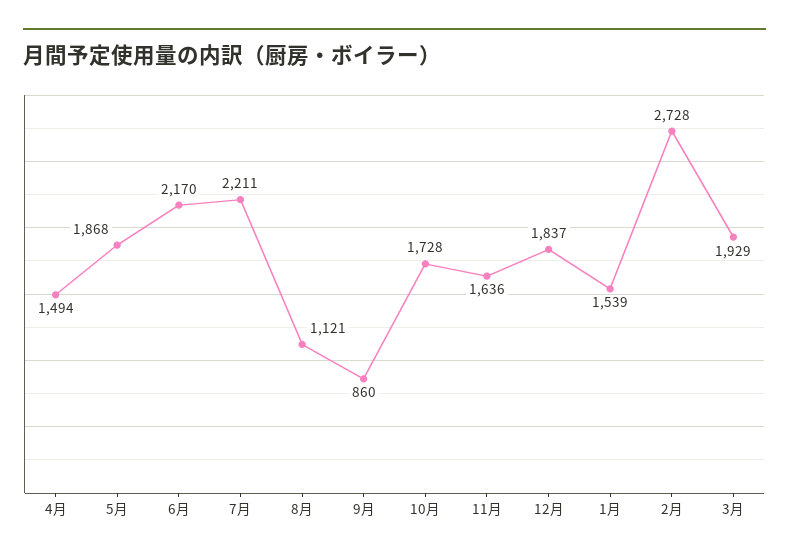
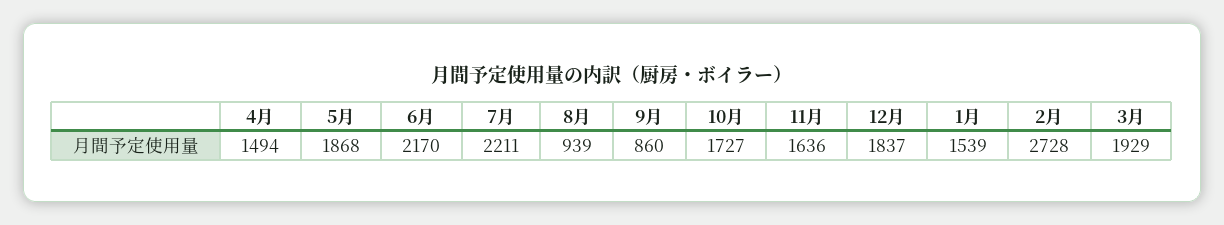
8月: 1121 -> 939
10月: 1728 -> 1727

